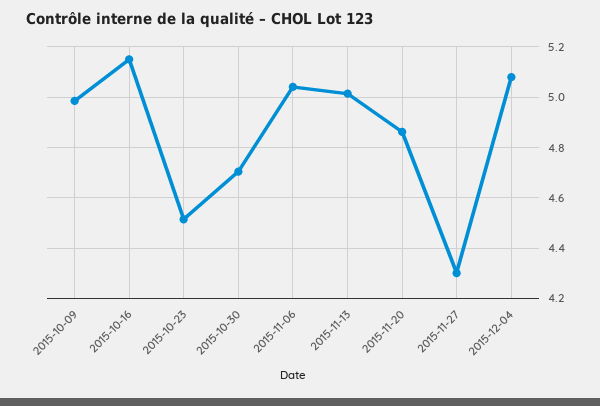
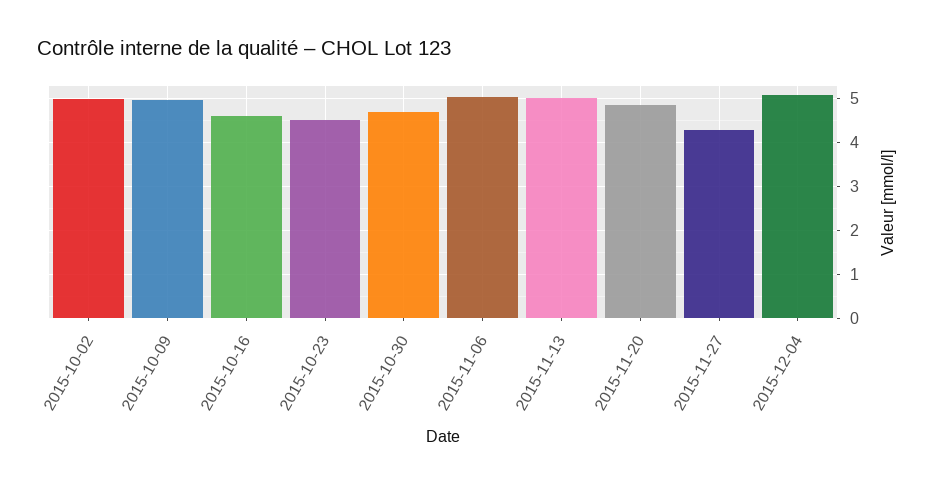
2015-10-16: 5.15 -> 4.6
2015-10-02: none -> 5

